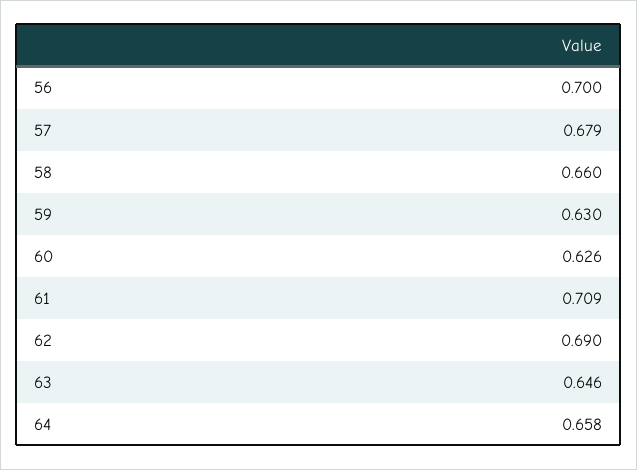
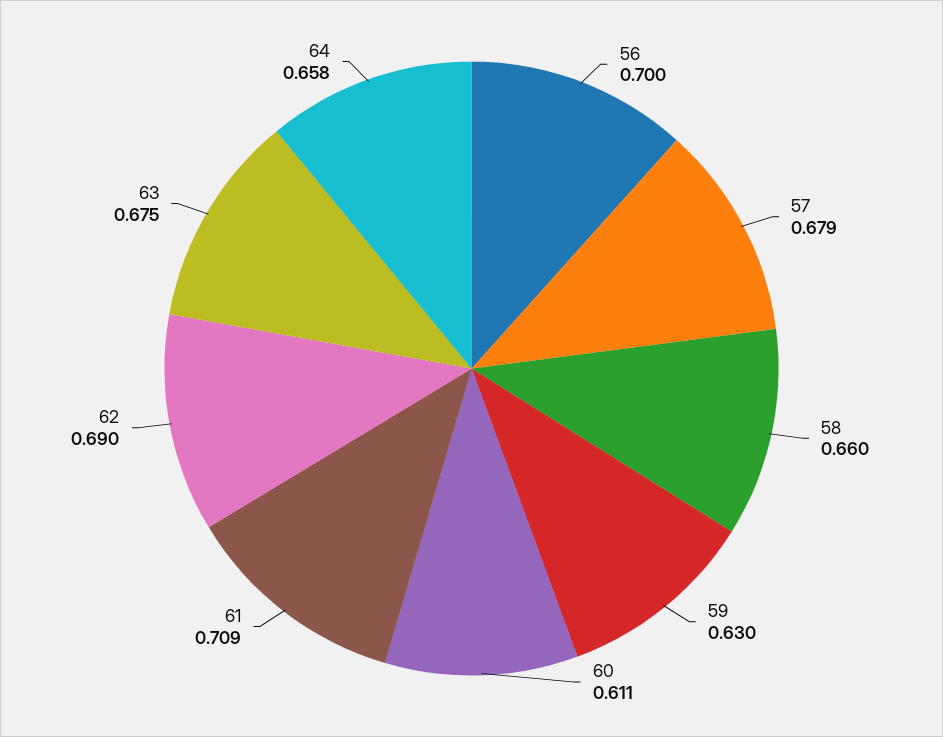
60: 0.626 -> 0.611
63: 0.646 -> 0.675

